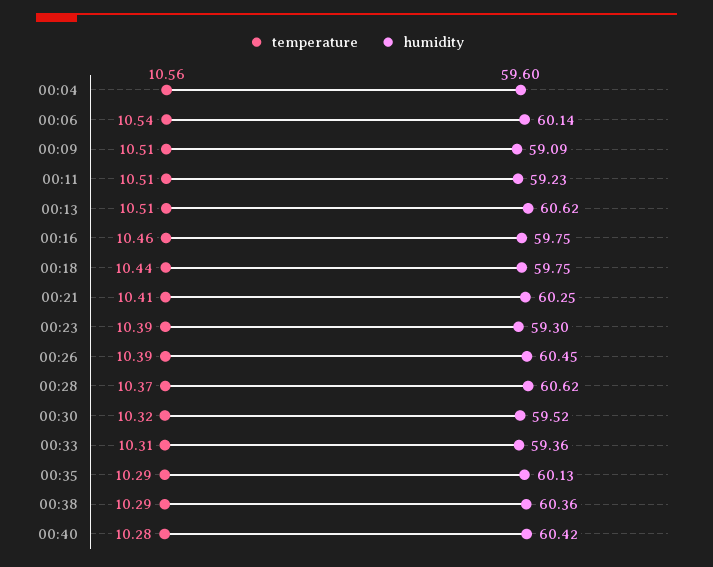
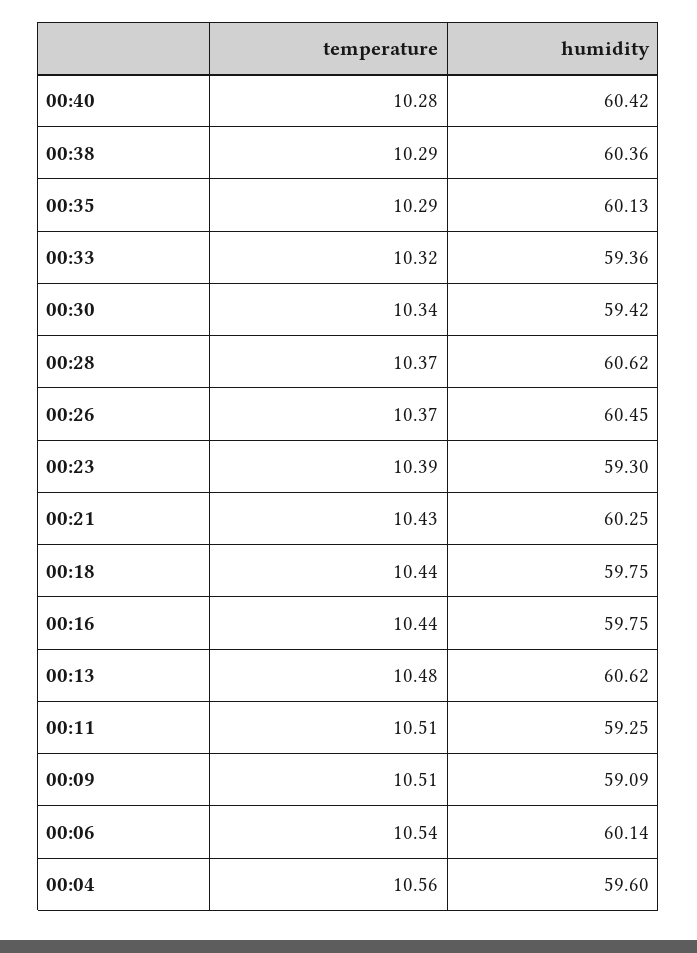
humidity, 00:11: 59.23 -> 59.25
temperature, 00:13: 10.51 -> 10.48
temperature, 00:16: 10.46 -> 10.44
temperature, 00:21: 10.41 -> 10.43
temperature, 00:26: 10.39 -> 10.37
temperature, 00:30: 10.32 -> 10.34
humidity, 00:30: 59.52 -> 59.42
temperature, 00:33: 10.31 -> 10.32

